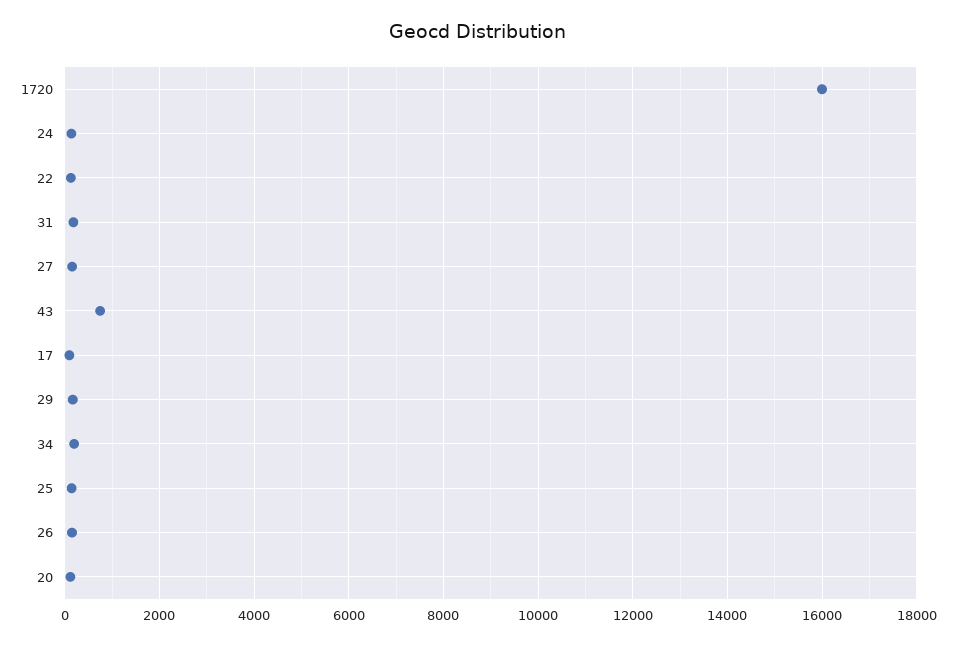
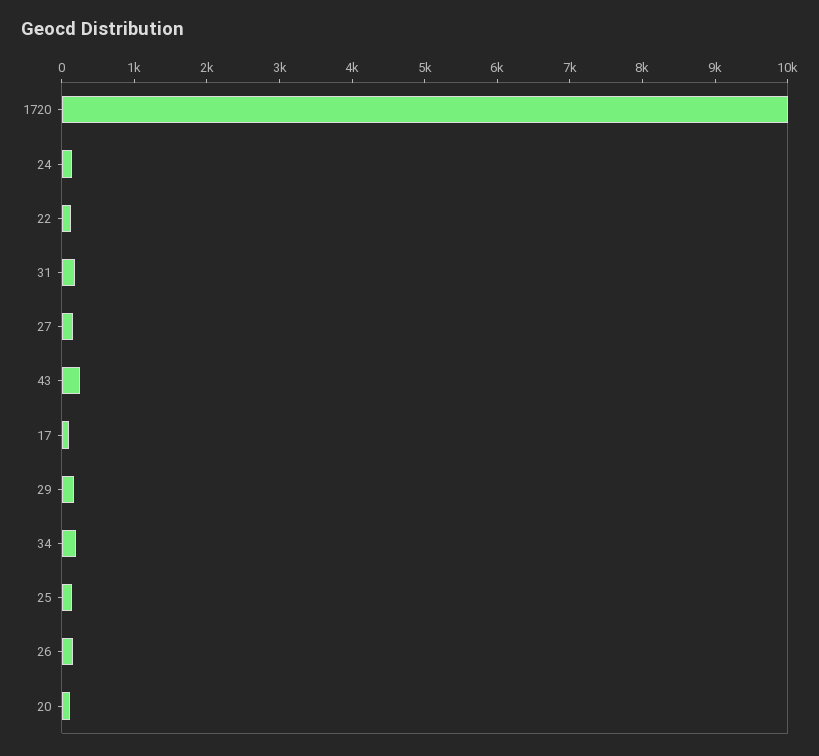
1720: 16000 -> 10000
43: 800 -> 200

